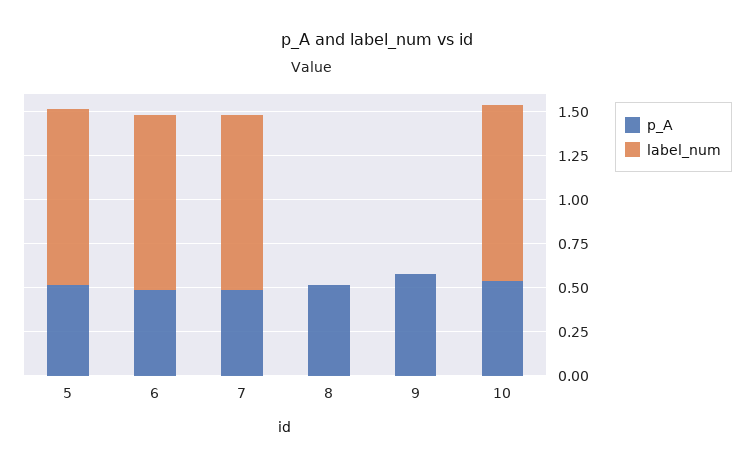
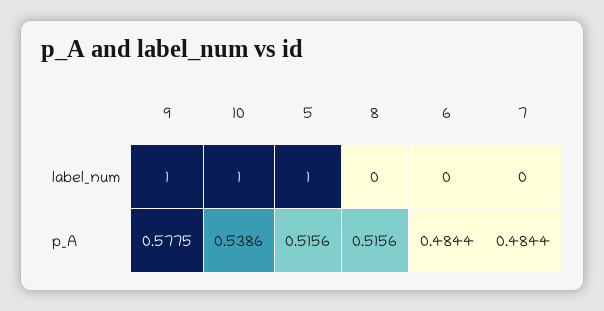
label_num, 6: 1 -> 0
label_num, 7: 1 -> 0
label_num, 9: 0 -> 1

